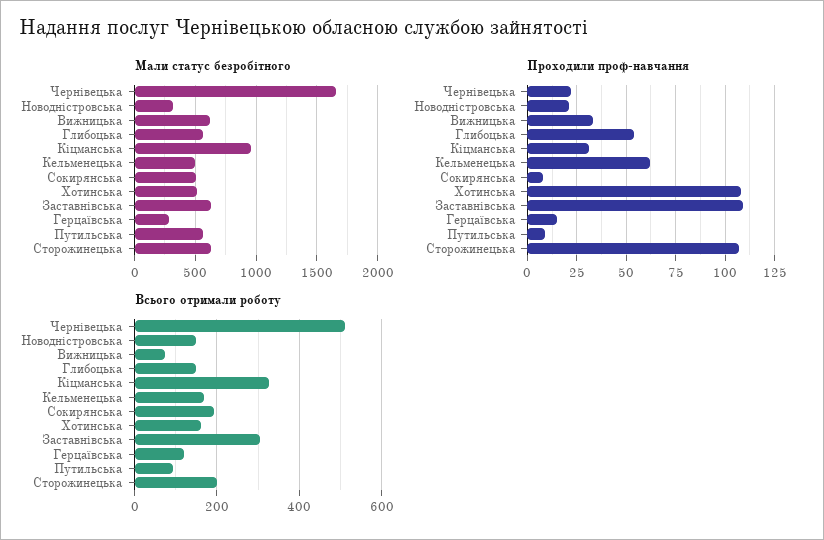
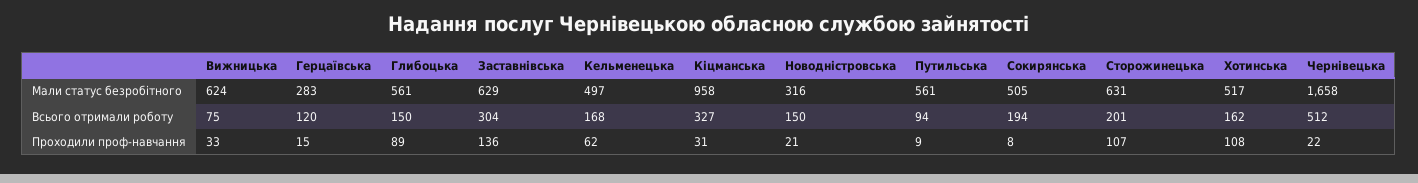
Проходили проф-навчання, Глибоцька: 55 -> 89
Проходили проф-навчання, Заставнівська: 110 -> 136

